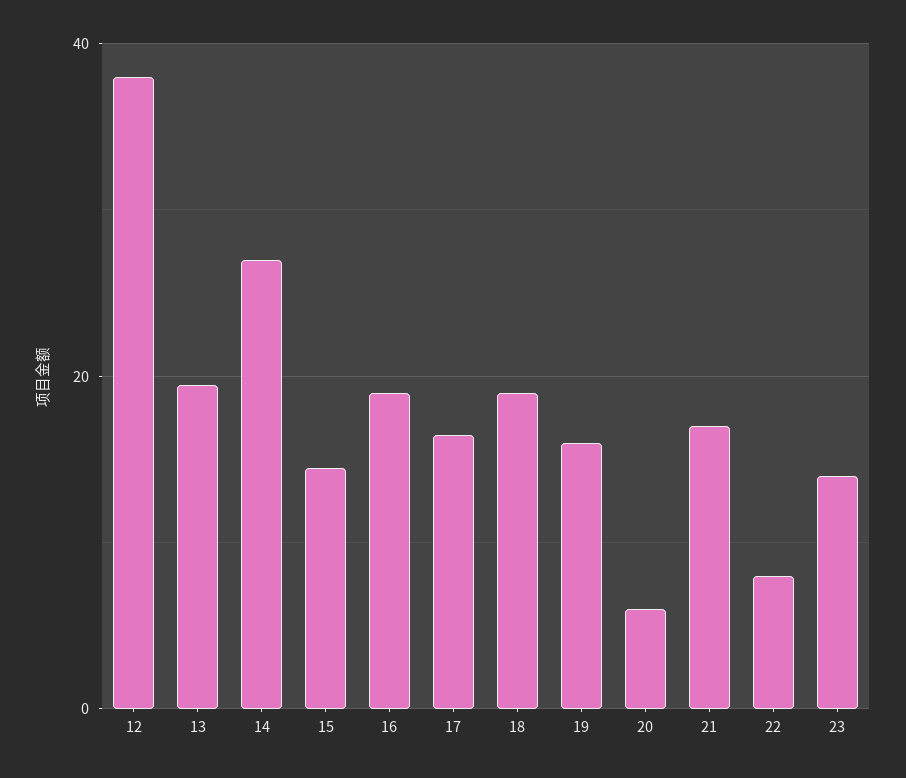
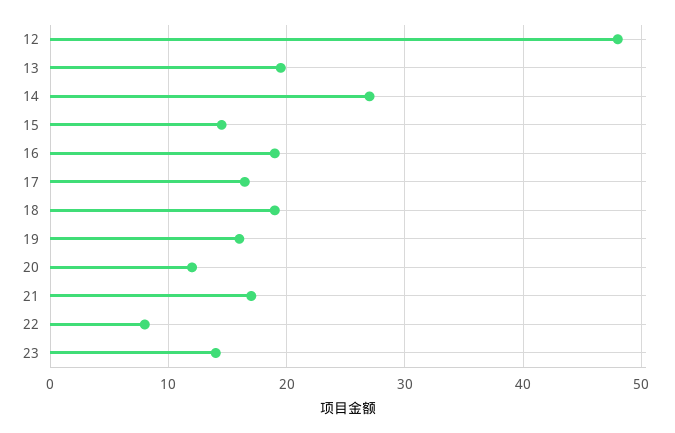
12: 38 -> 48
20: 6 -> 12

